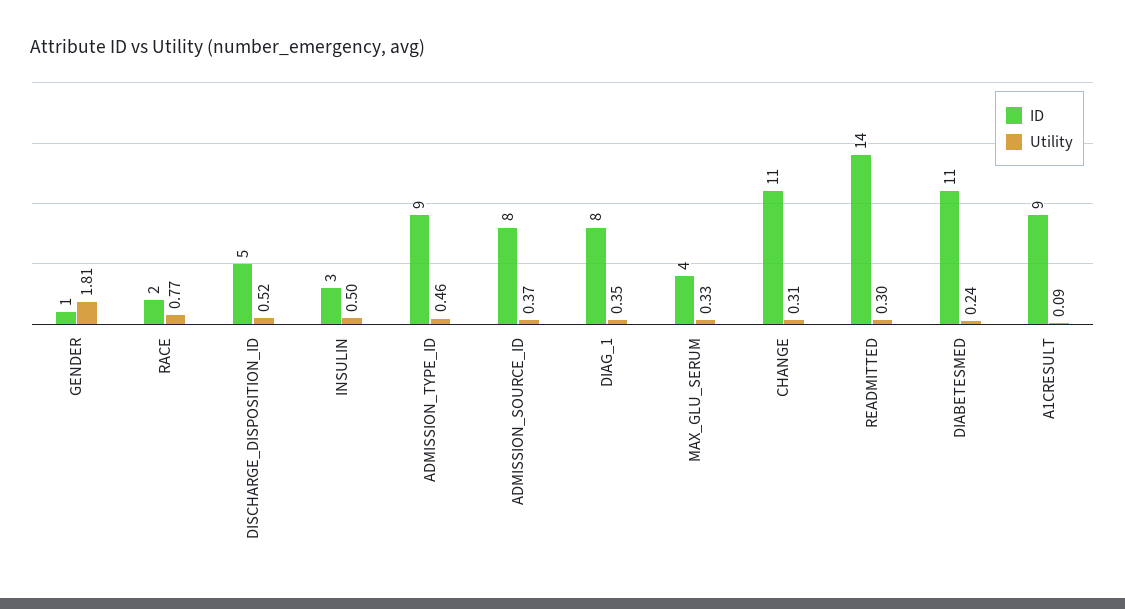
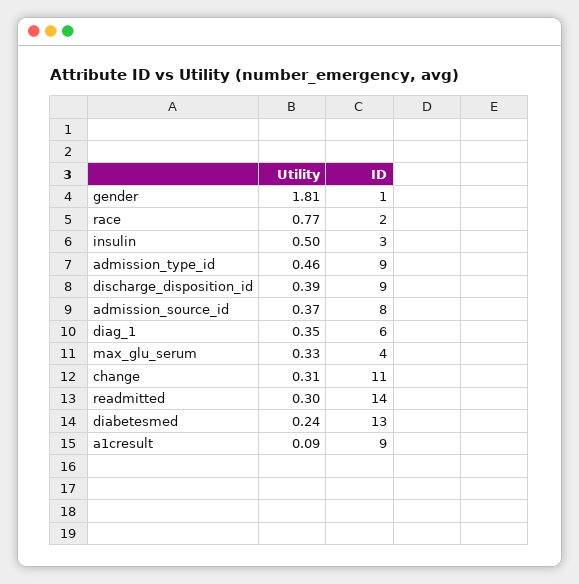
ID, DISCHARGE_DISPOSITION_ID: 5 -> 9
Utility, DISCHARGE_DISPOSITION_ID: 0.52 -> 0.39
ID, DIAG_1: 8 -> 6
ID, DIABETESMED: 11 -> 13

